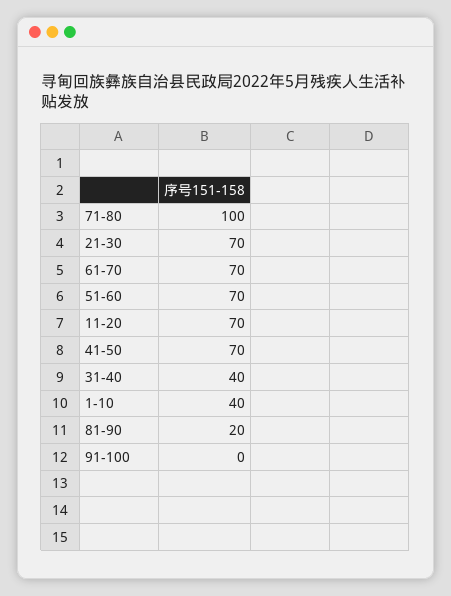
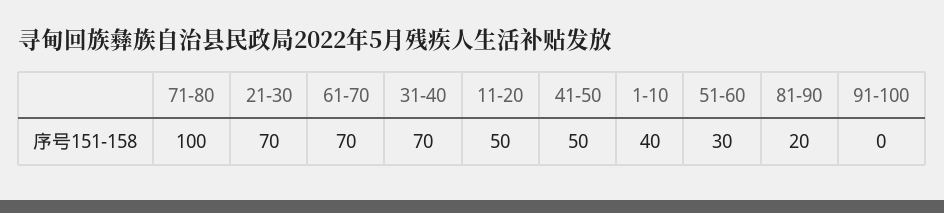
51-60: 70 -> 30
11-20: 70 -> 50
41-50: 70 -> 50
31-40: 40 -> 70

